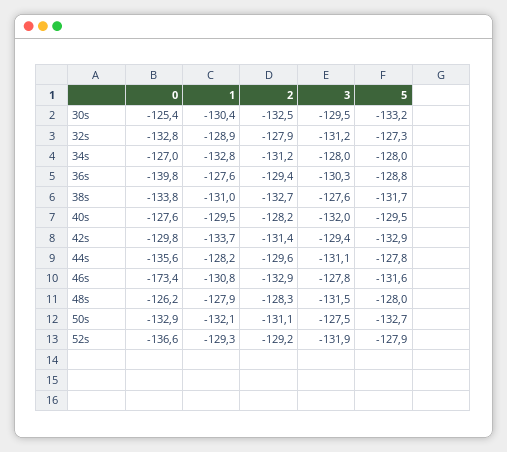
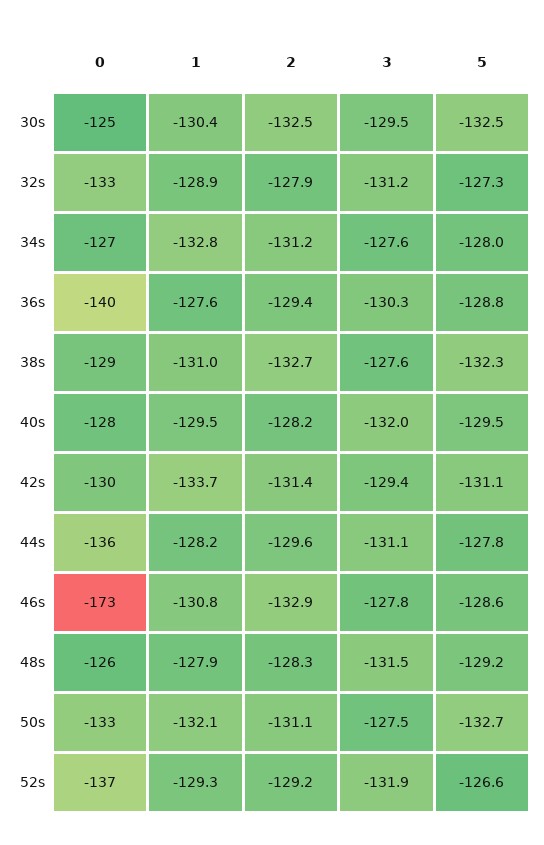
5, 30s: -133.2 -> -132.5
3, 34s: -128 -> -127.6
0, 38s: -133.8 -> -129
5, 38s: -131.7 -> -132.3
5, 42s: -132.9 -> -131.1
5, 46s: -131.6 -> -128.6
5, 48s: -128 -> -129.2
5, 52s: -127.9 -> -126.6

